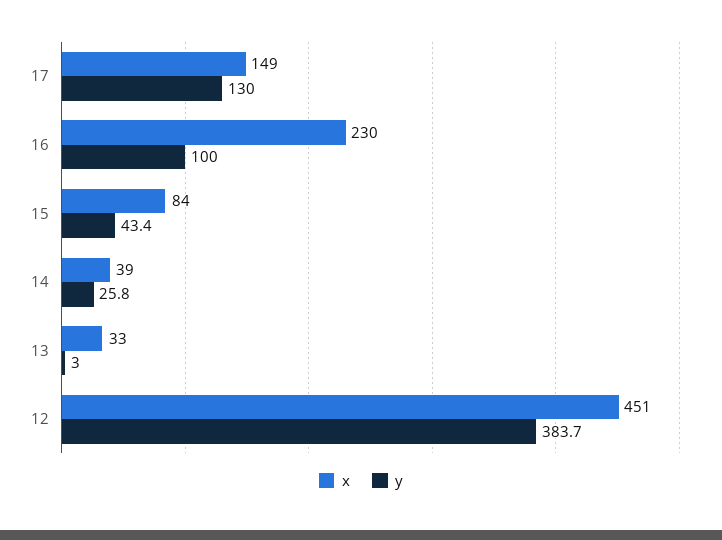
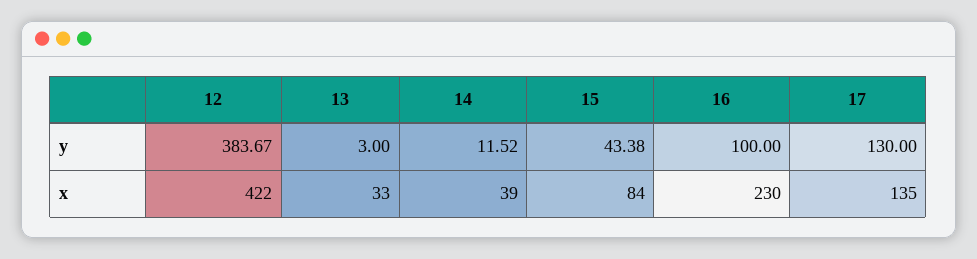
x, 17: 149 -> 135
y, 14: 25.8 -> 11.52
x, 12: 451 -> 422

